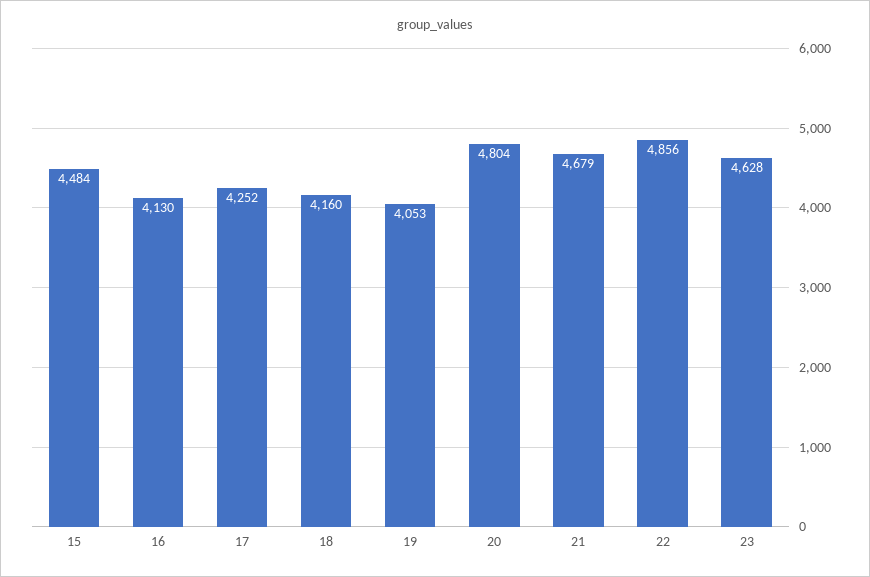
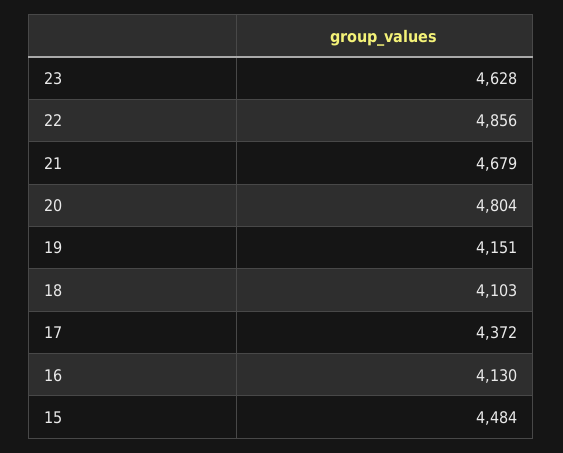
17: 4252 -> 4372
18: 4160 -> 4103
19: 4053 -> 4151

